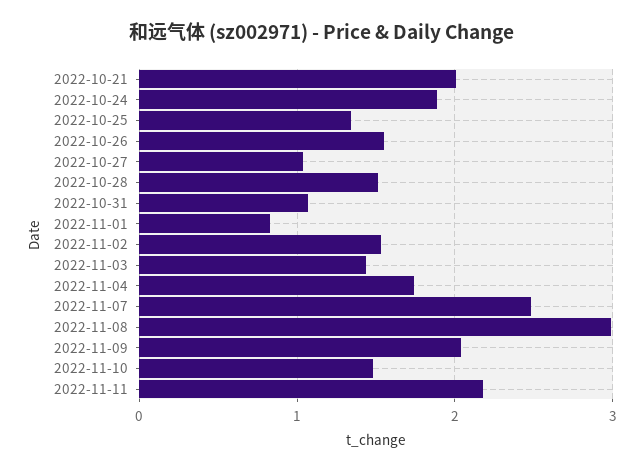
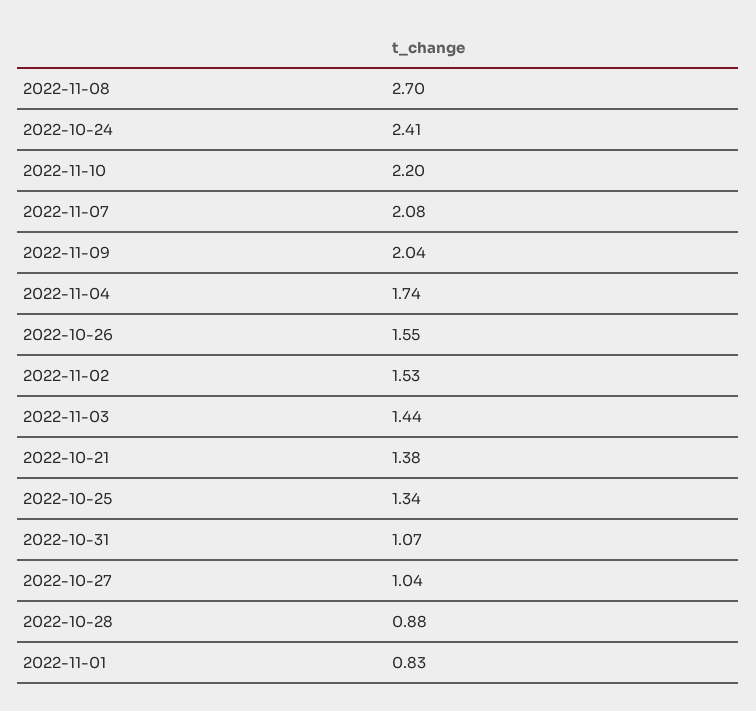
2022-10-21: 2 -> 1.38
2022-10-24: 1.9 -> 2.41
2022-10-28: 1.5 -> 0.88
2022-11-07: 2.5 -> 2.08
2022-11-08: 3 -> 2.7
2022-11-10: 1.5 -> 2.2
2022-11-11: 2.2 -> none

